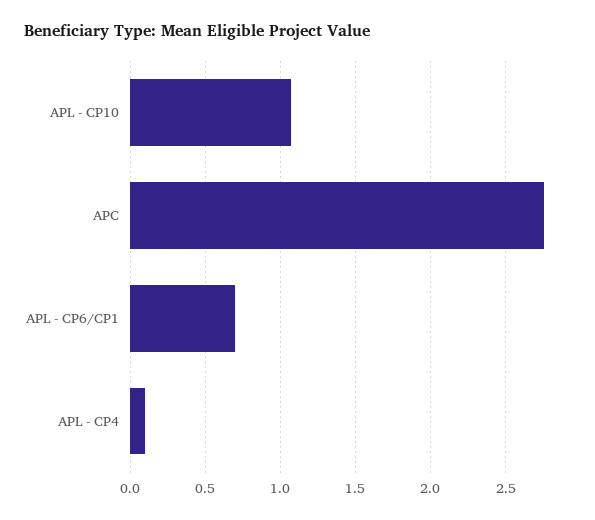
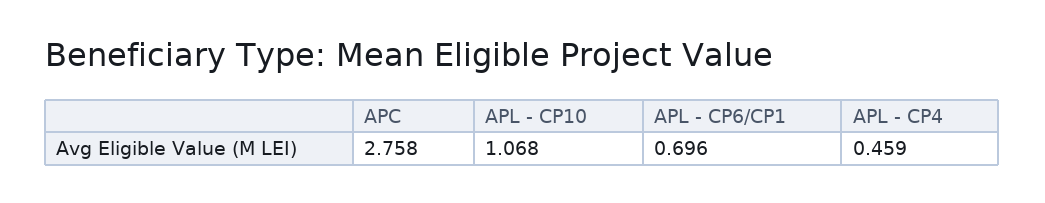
APL - CP4: 0.1 -> 0.459

